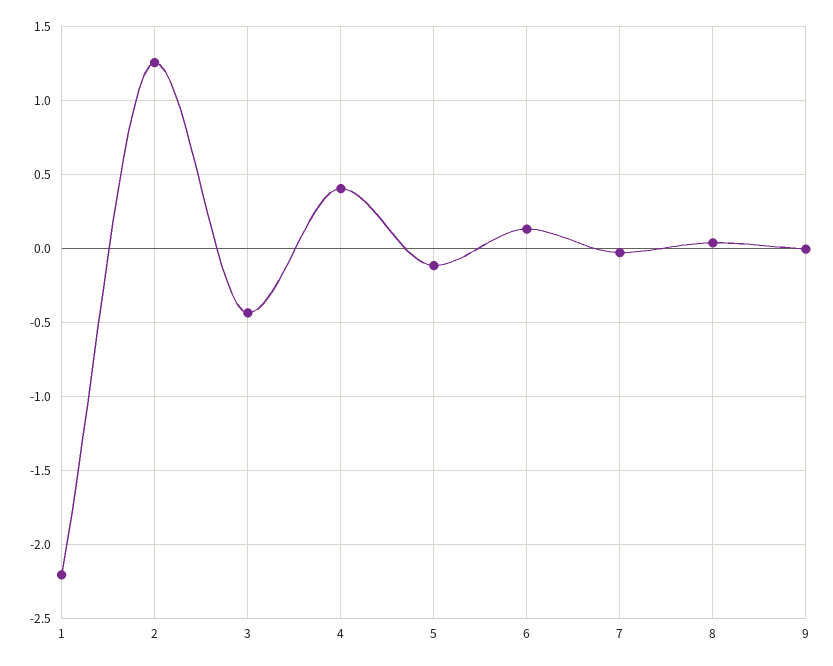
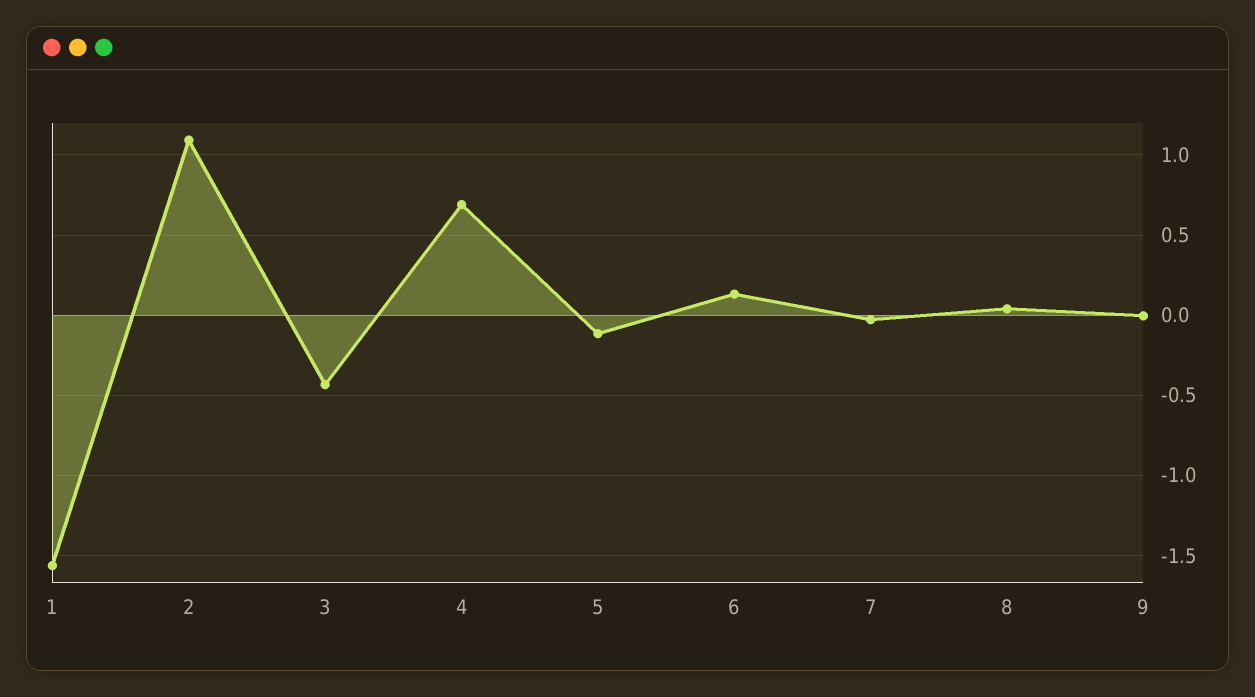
1: -2.2 -> -1.55
2: 1.25 -> 1.1
4: 0.4 -> 0.7

